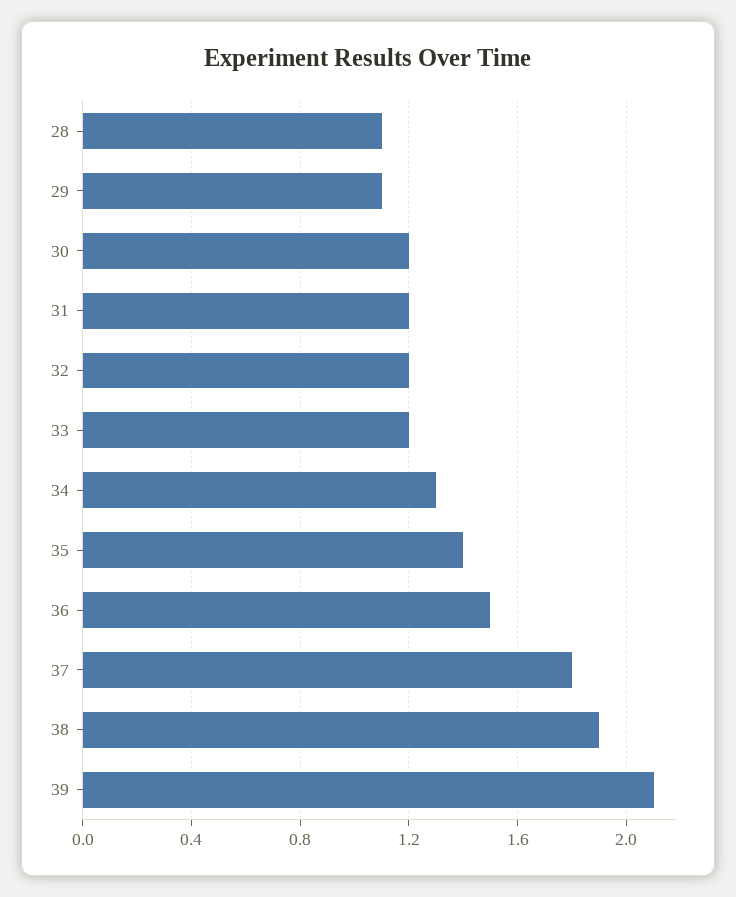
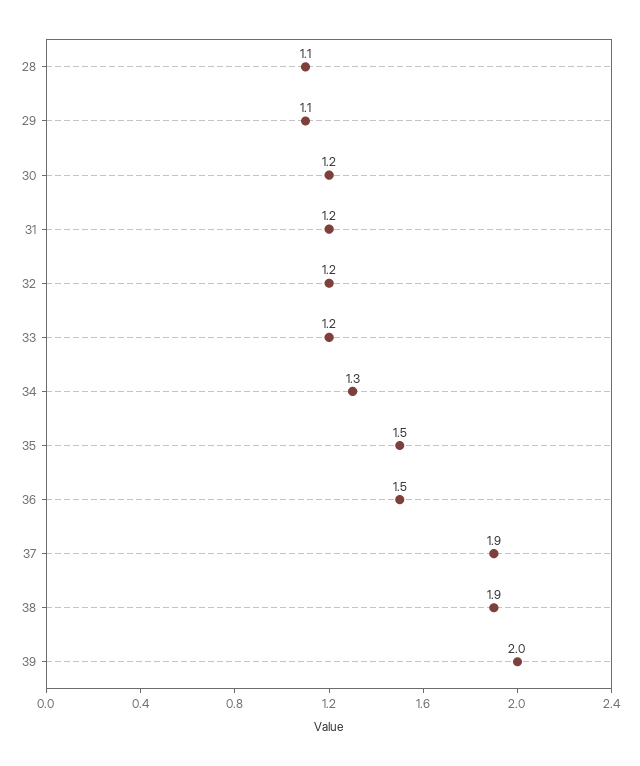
35: 1.4 -> 1.5
37: 1.8 -> 1.9
39: 2.1 -> 2

